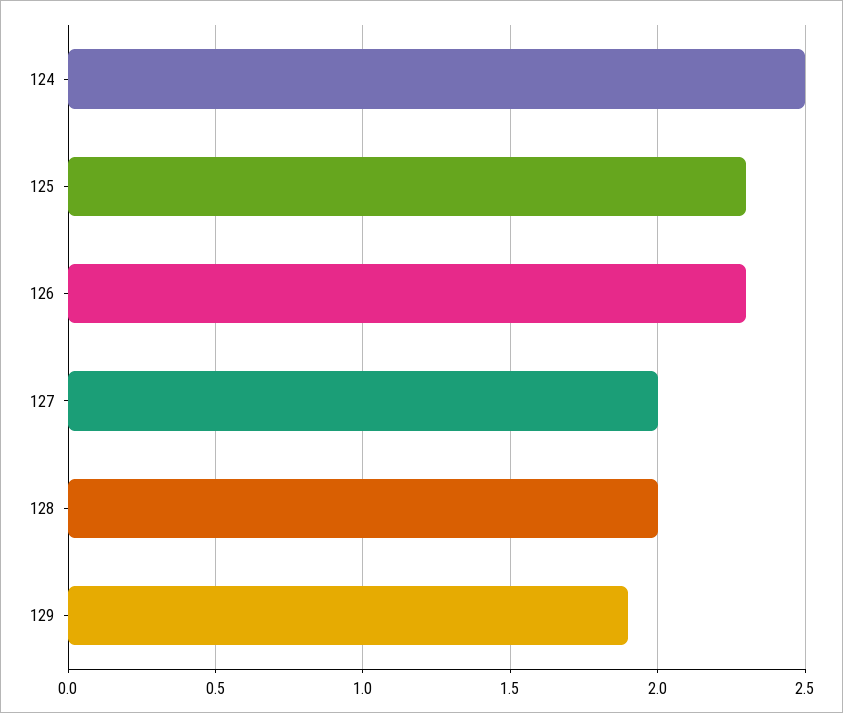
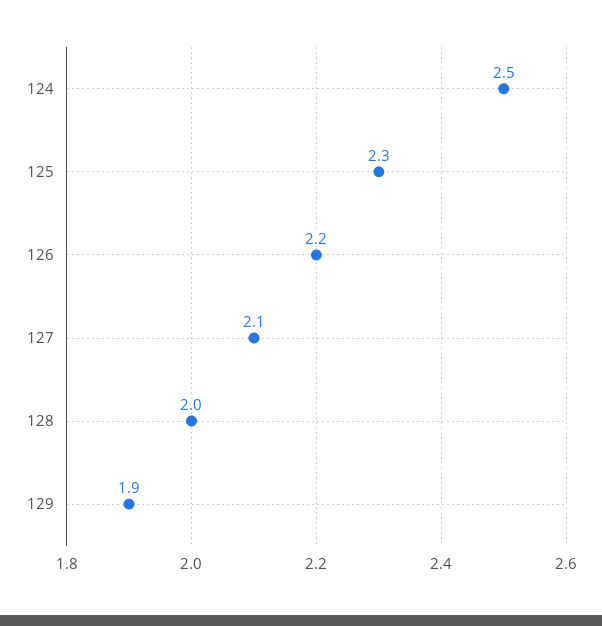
126: 2.3 -> 2.2
127: 2 -> 2.1

